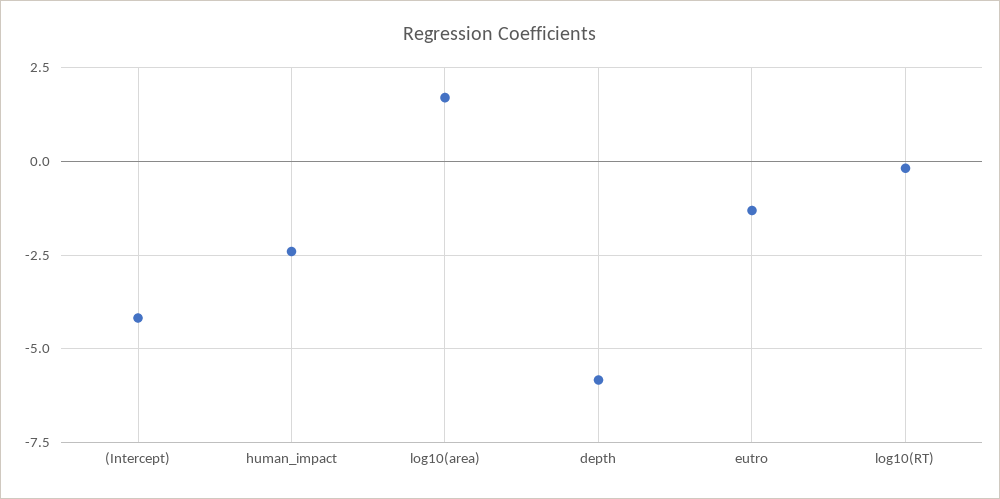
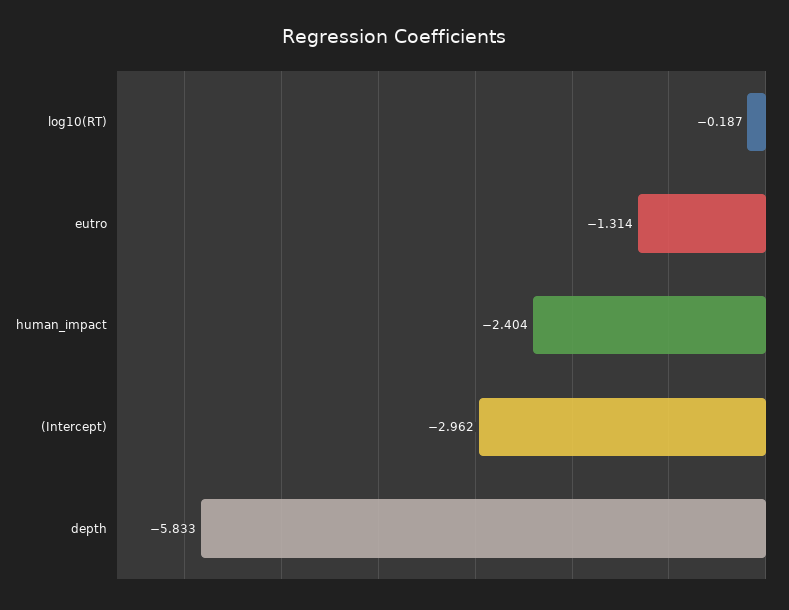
(Intercept): -4.25 -> -2.962
log10(area): 1.75 -> none

